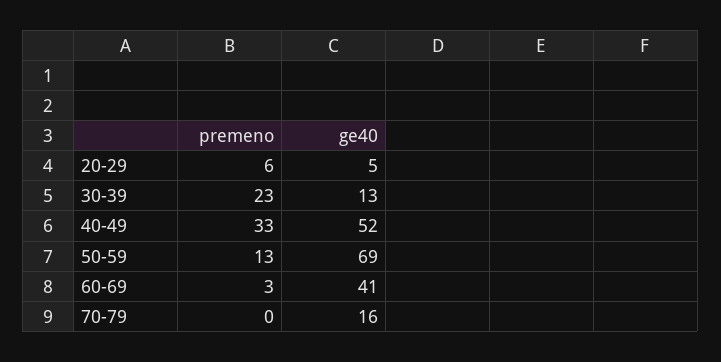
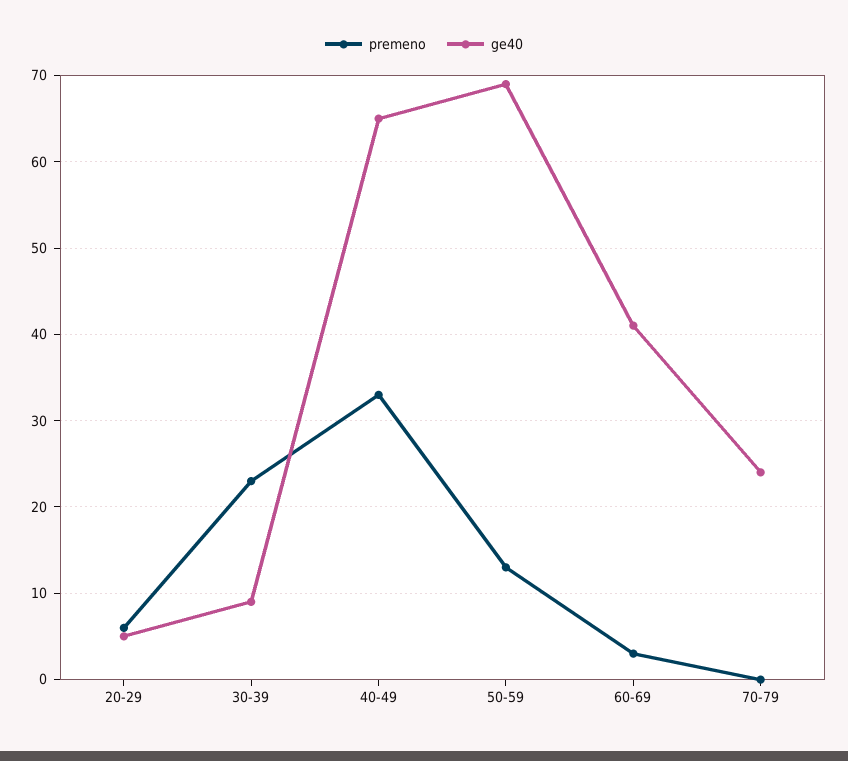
ge40, 30-39: 13 -> 9
ge40, 40-49: 52 -> 65
ge40, 70-79: 16 -> 24

